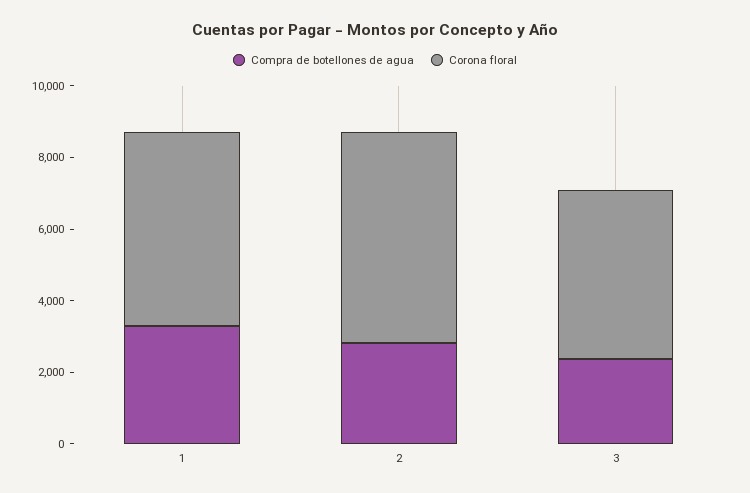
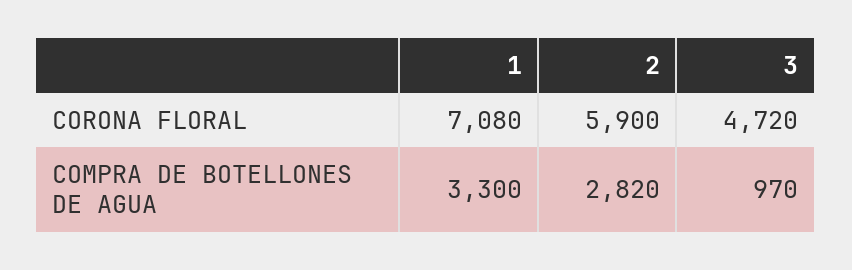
Corona floral, 1: 5500 -> 7080
Compra de botellones de agua, 3: 2500 -> 970

